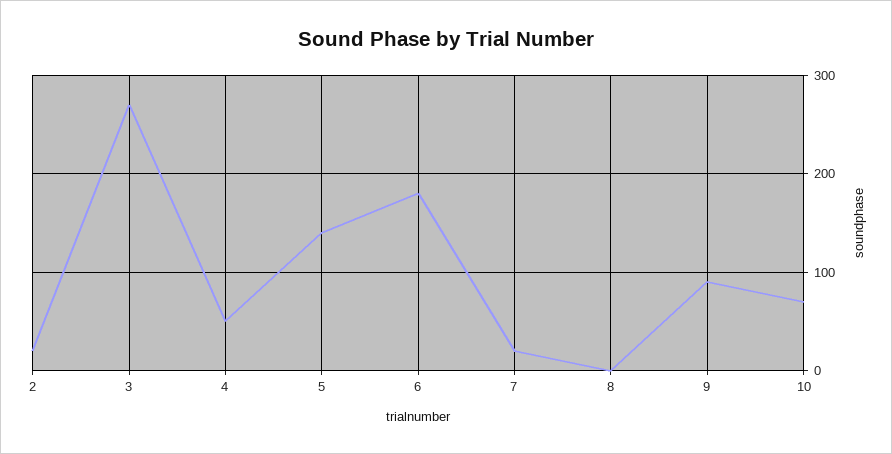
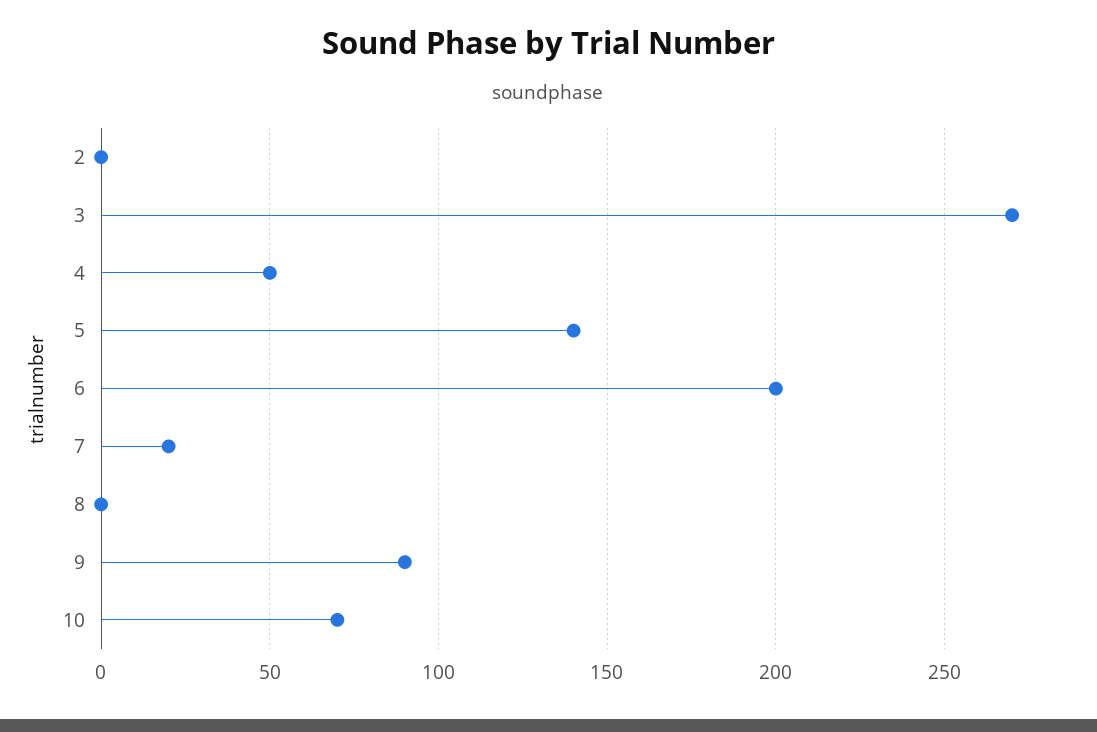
2: 20 -> 0
6: 180 -> 200

